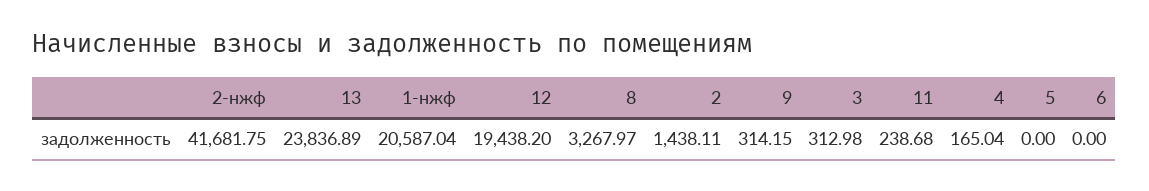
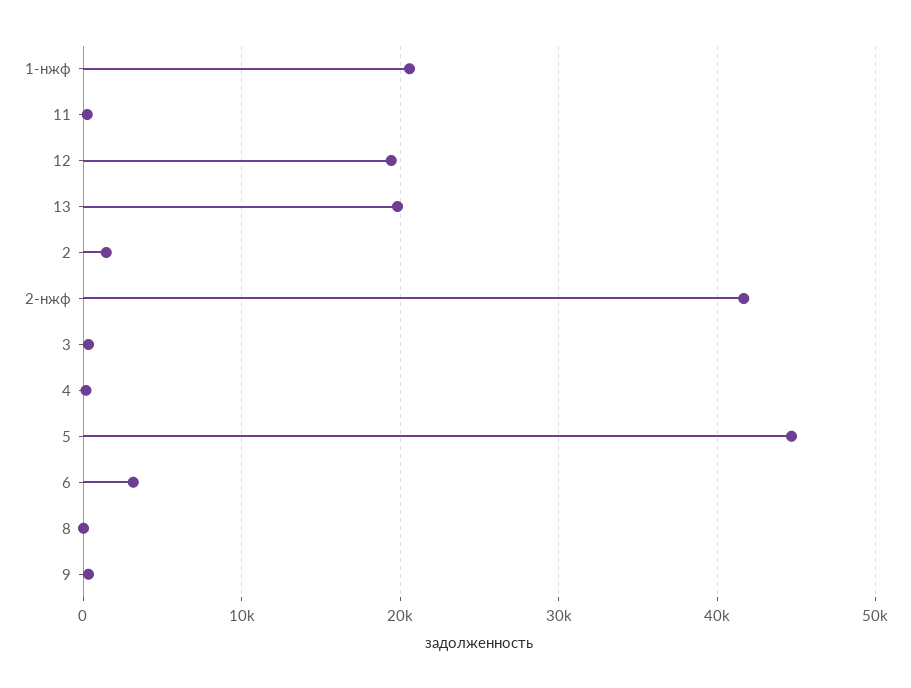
13: 23836.89 -> 20000
8: 3267.97 -> 0
5: 0 -> 45000
6: 0 -> 3000

